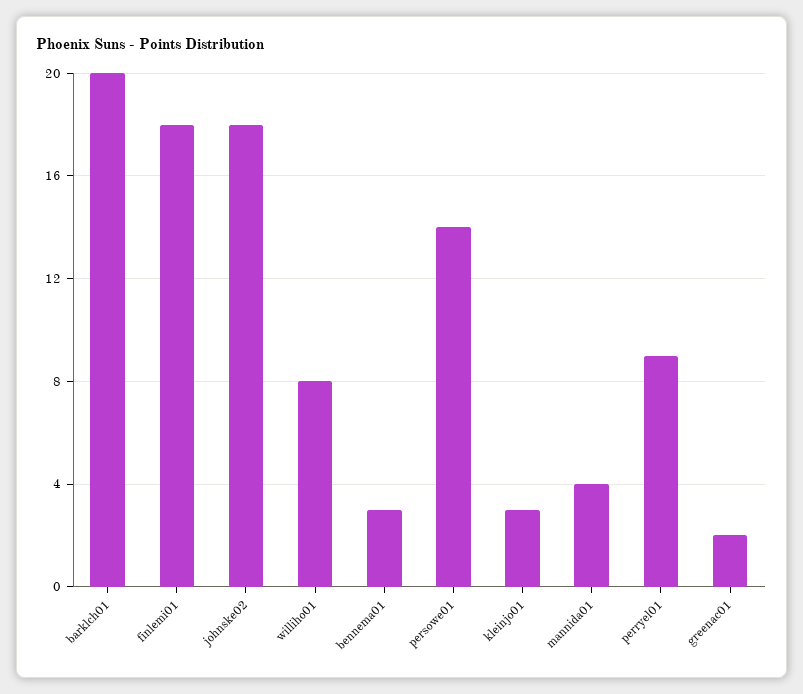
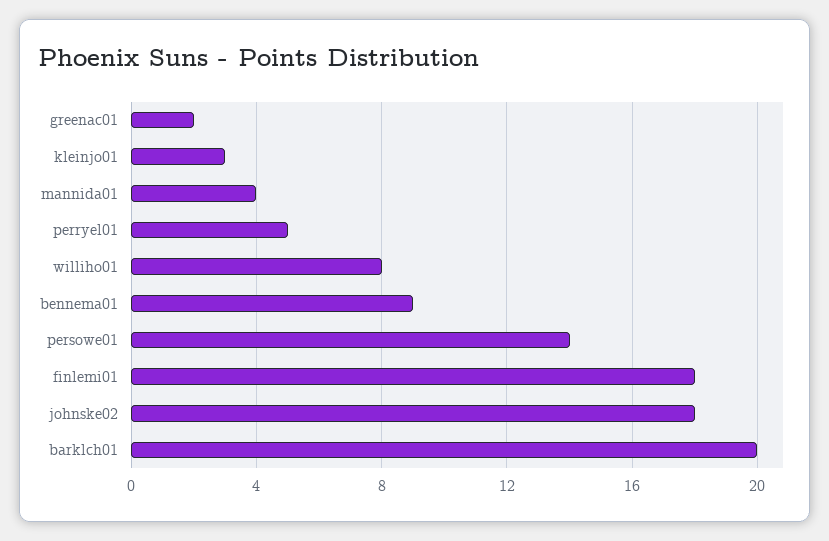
bennema01: 3 -> 9
perryel01: 9 -> 5

